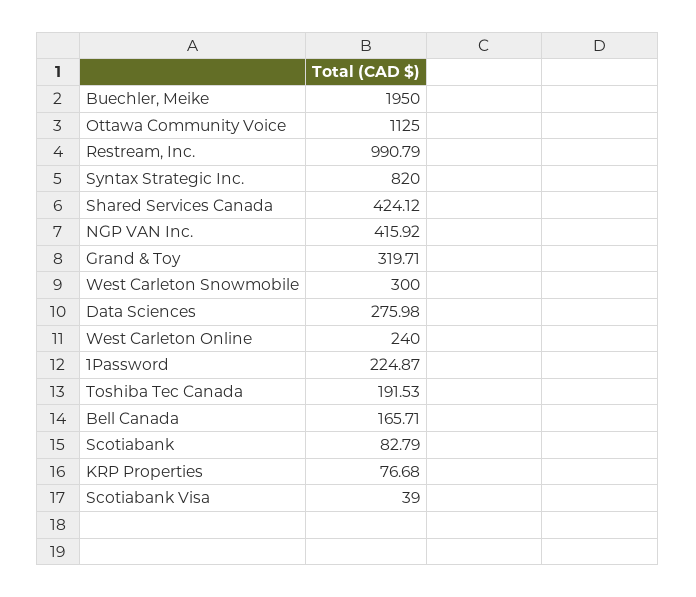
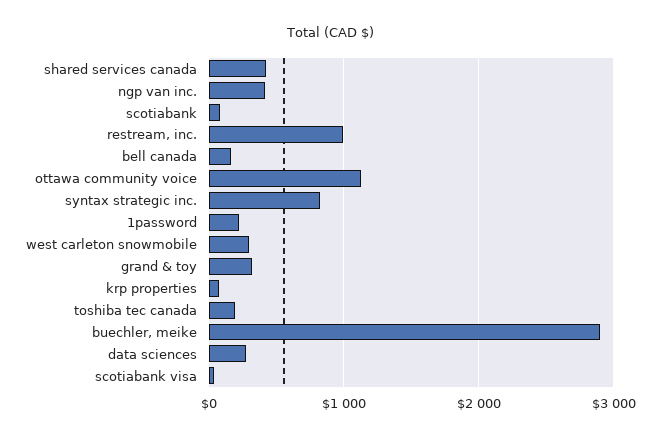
Buechler, Meike: 1950 -> 2900
West Carleton Online: 240 -> none

